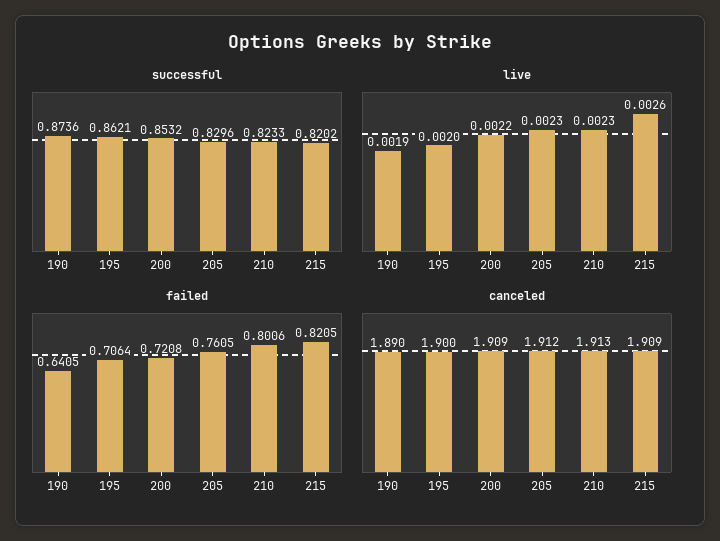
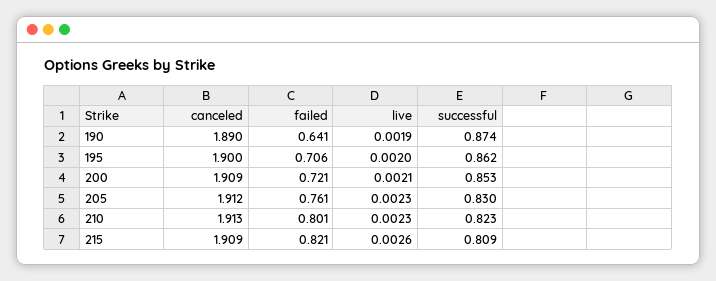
successful, 215: 0.8202 -> 0.809
live, 200: 0.0022 -> 0.0021

